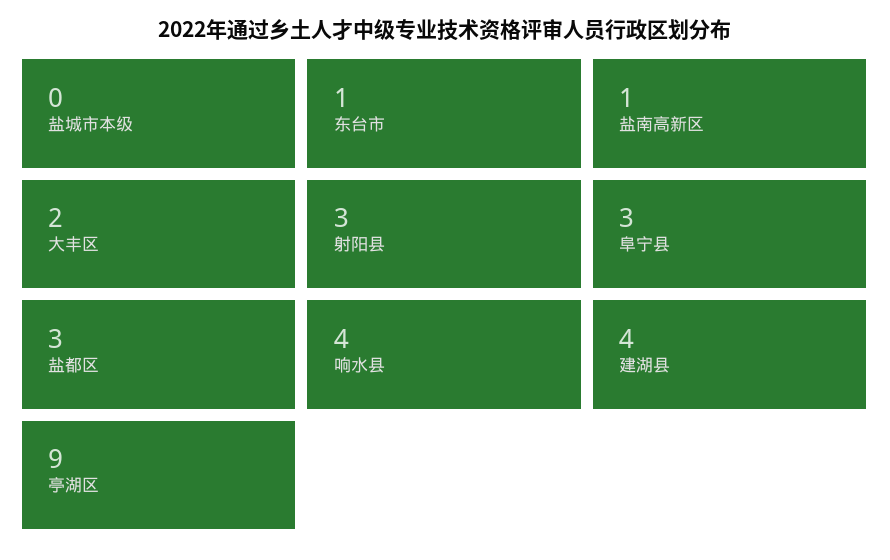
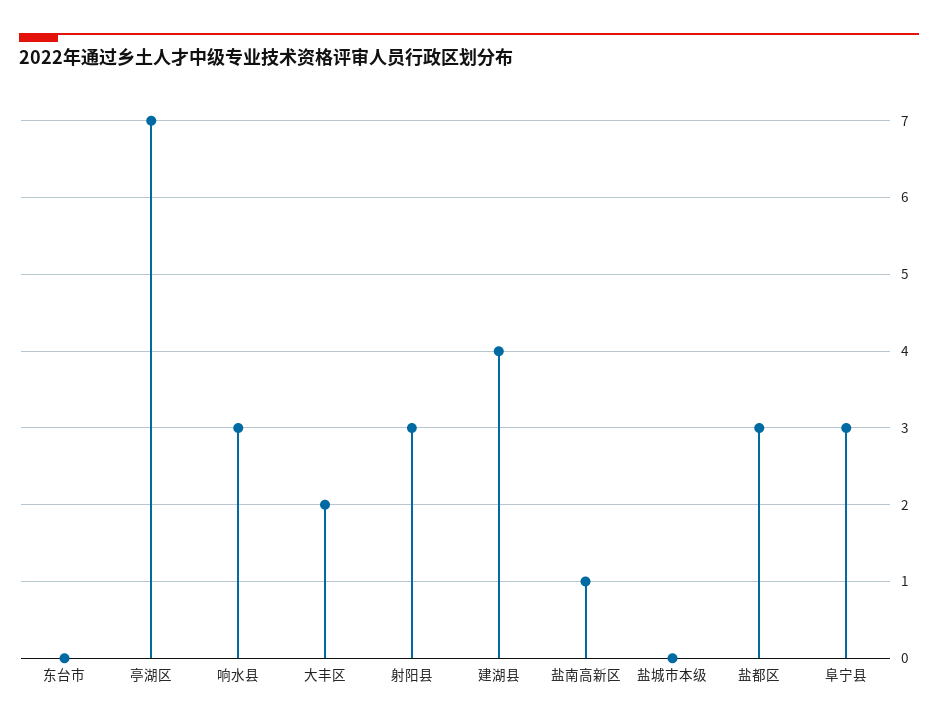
东台市: 1 -> 0
响水县: 4 -> 3
亭湖区: 9 -> 7

